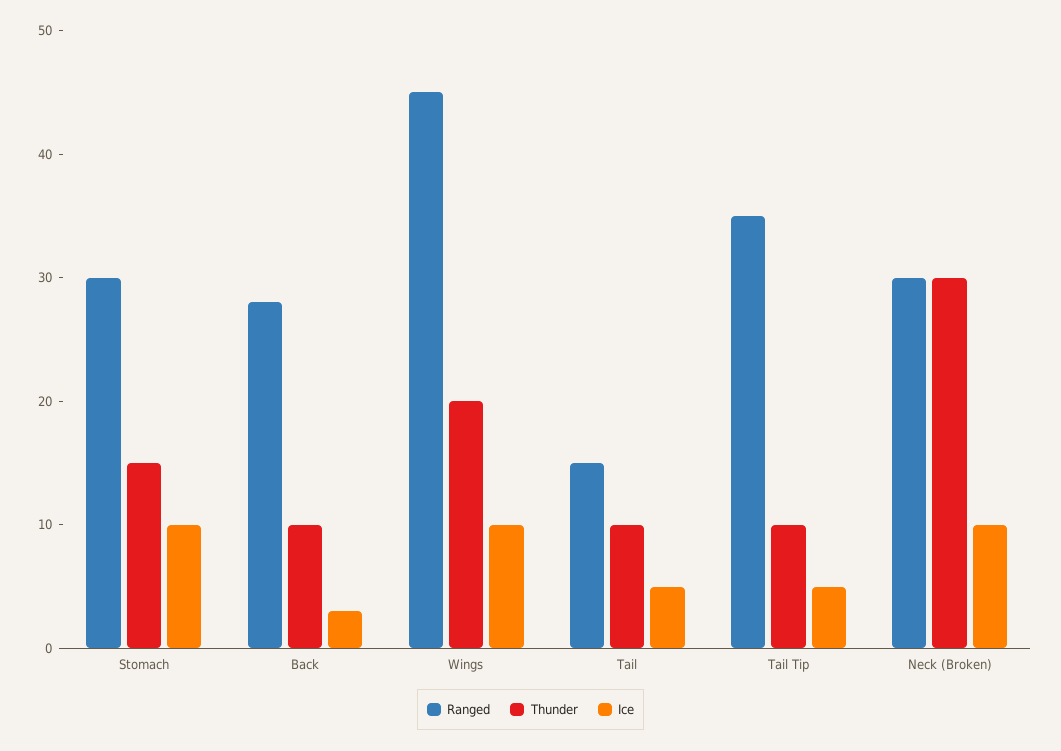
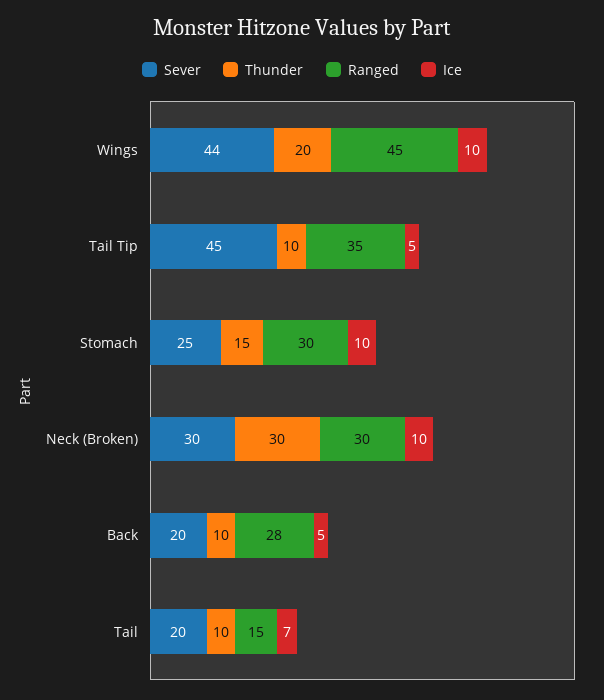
Ice, Back: 3 -> 5
Ice, Tail: 5 -> 7
Sever, Wings: none -> 44
Sever, Tail Tip: none -> 45
Sever, Stomach: none -> 25
Sever, Neck (Broken): none -> 30
Sever, Back: none -> 20
Sever, Tail: none -> 20

